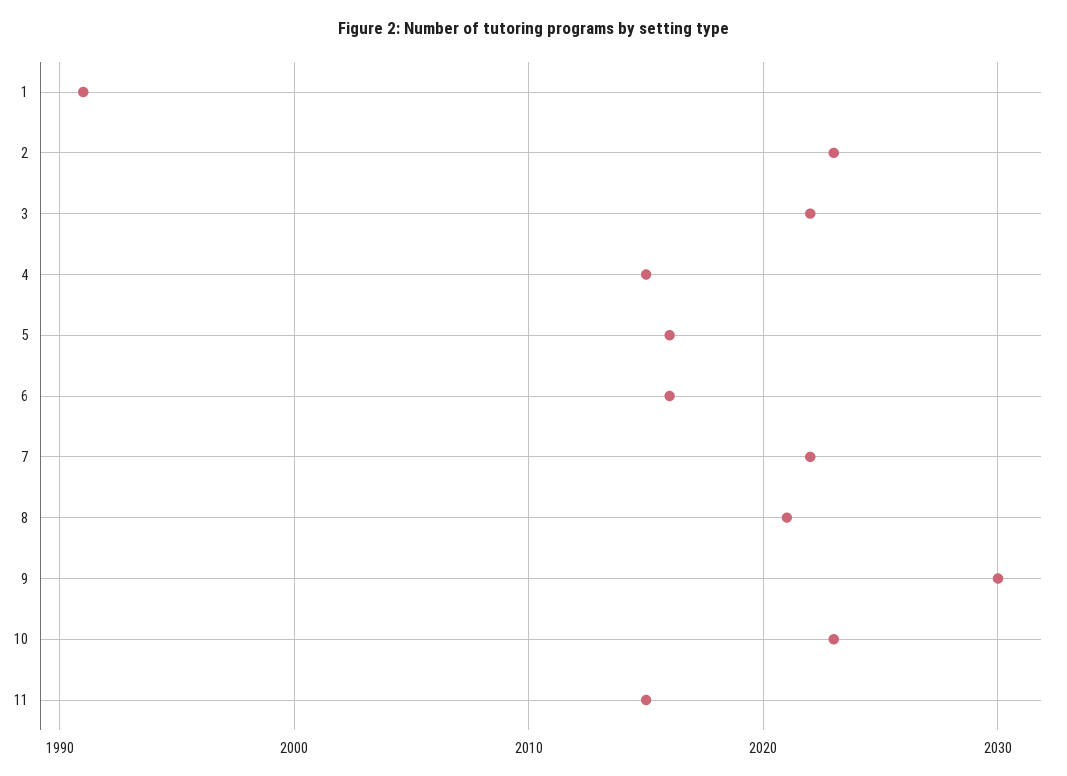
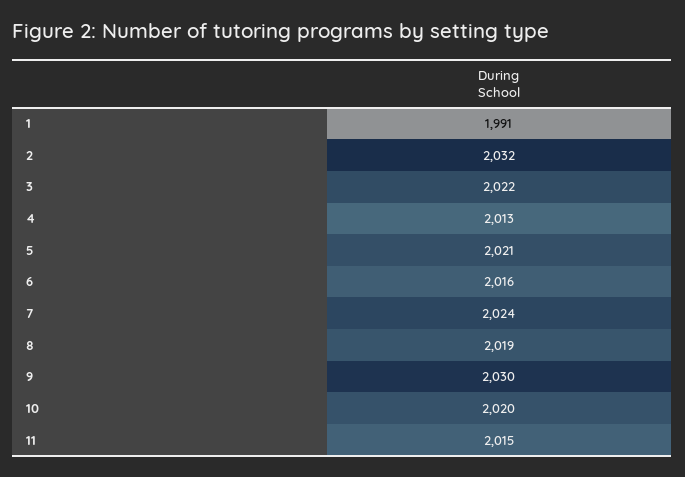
2: 2023 -> 2032
4: 2015 -> 2013
5: 2016 -> 2021
7: 2022 -> 2024
8: 2021 -> 2019
10: 2023 -> 2020

